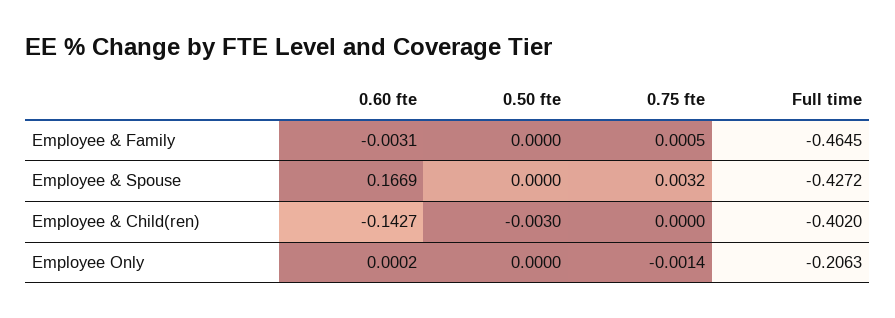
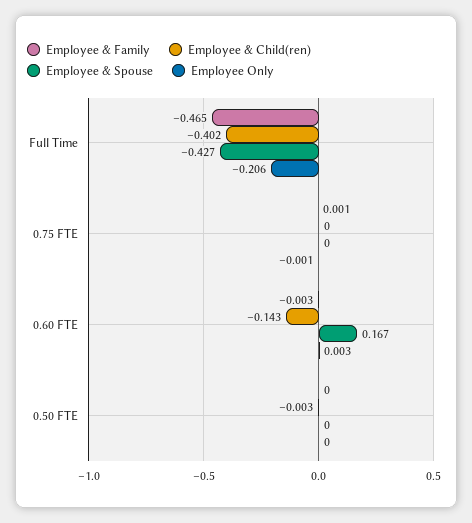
Employee & Spouse, 0.75 fte: 0.0032 -> 0
Employee Only, 0.60 fte: 0.0002 -> 0.003

